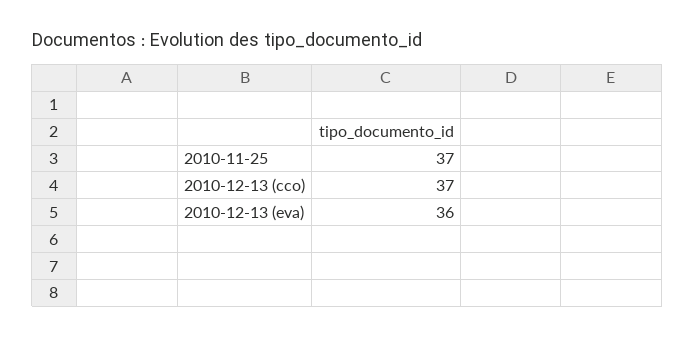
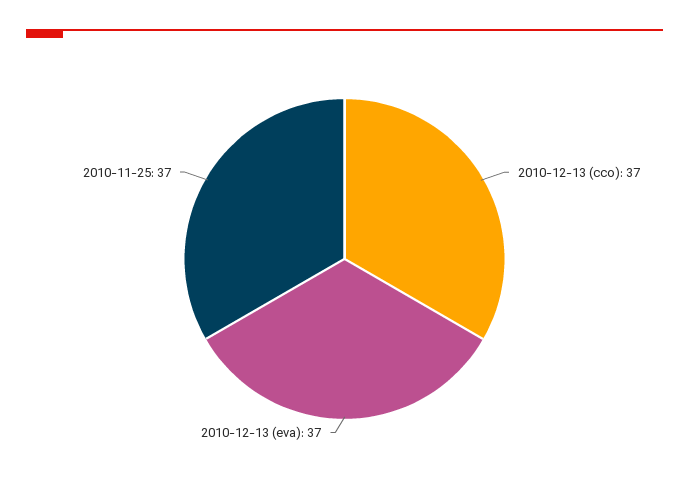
2010-12-13 (eva): 36 -> 37

